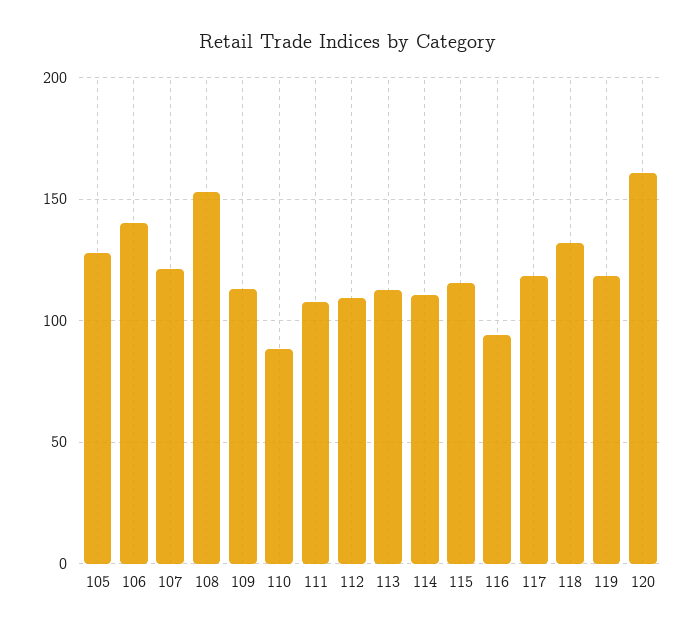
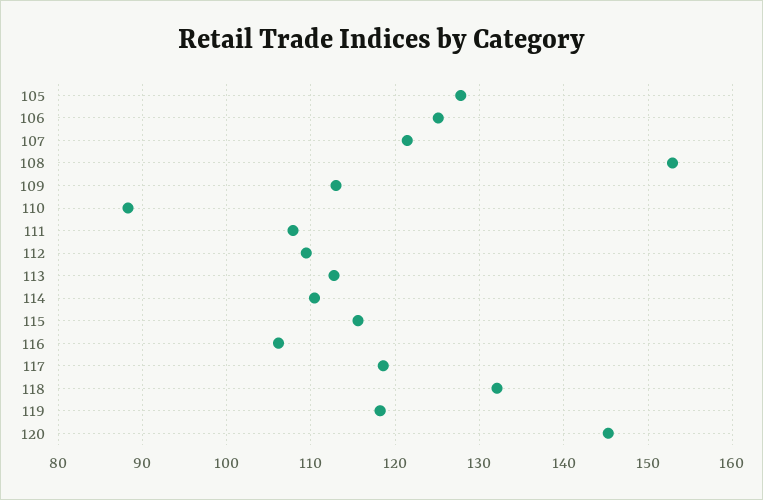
106: 140 -> 125
116: 95 -> 106
120: 160 -> 145

